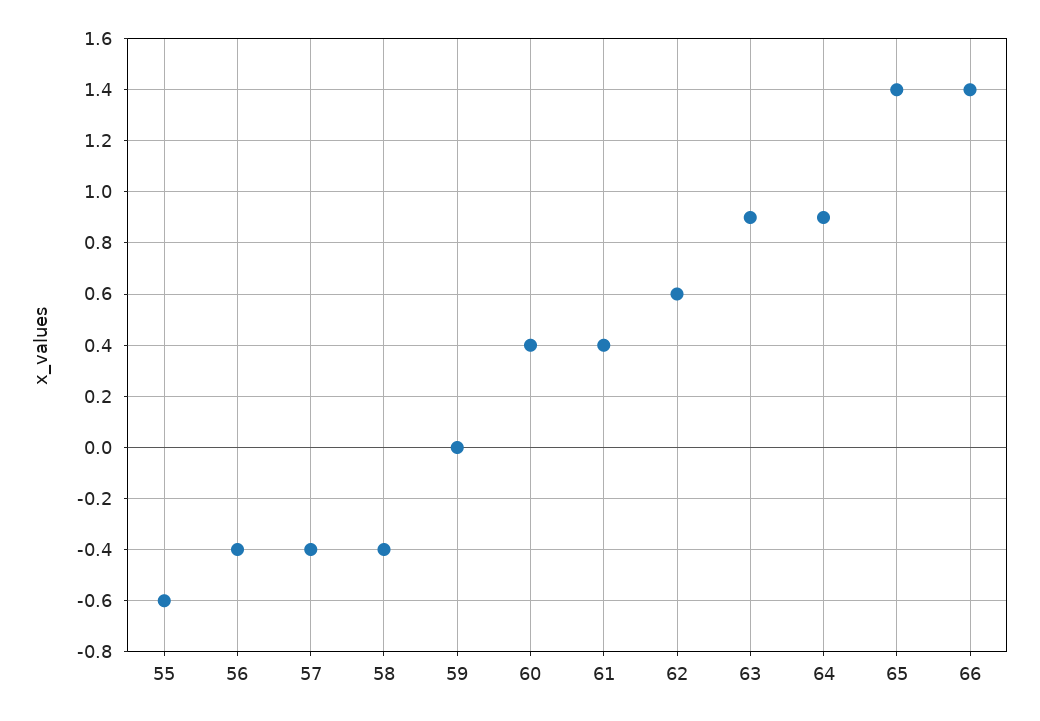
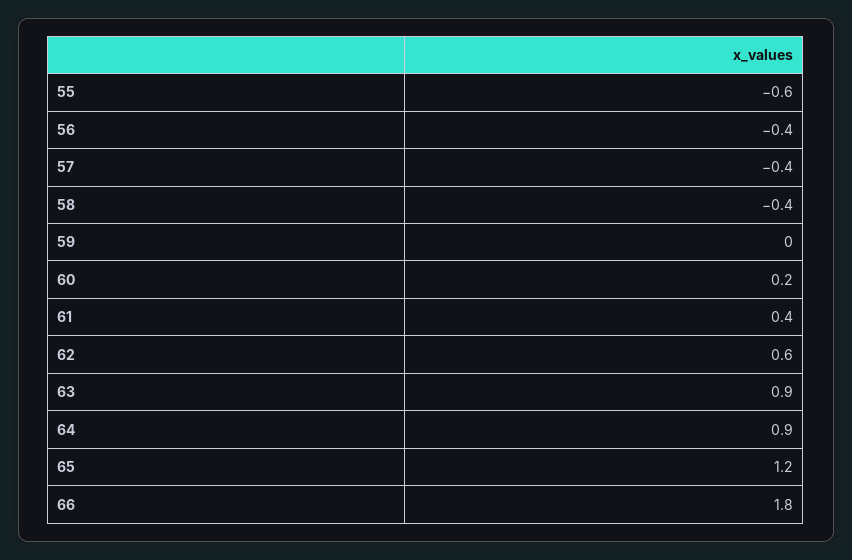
60: 0.4 -> 0.2
65: 1.4 -> 1.2
66: 1.4 -> 1.8

